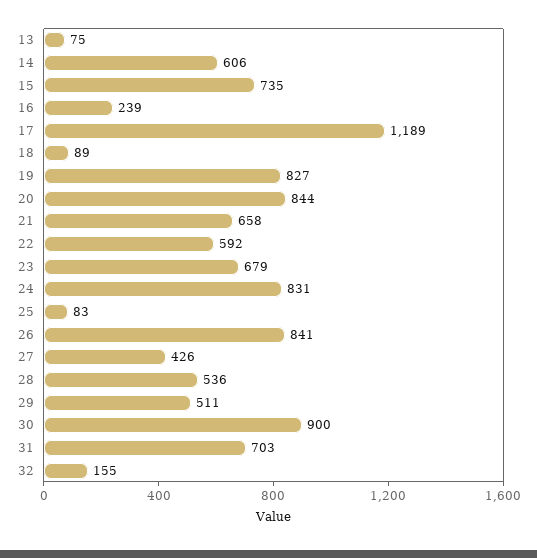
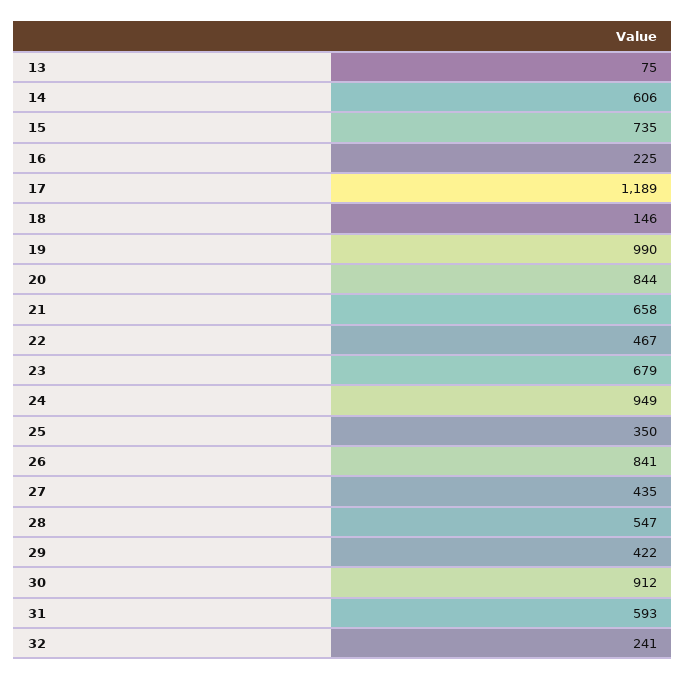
16: 239 -> 225
18: 89 -> 146
19: 827 -> 990
22: 592 -> 467
24: 831 -> 949
25: 83 -> 350
27: 426 -> 435
28: 536 -> 547
29: 511 -> 422
30: 900 -> 912
31: 703 -> 593
32: 155 -> 241

